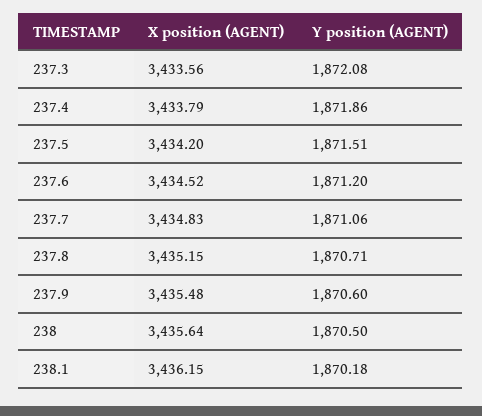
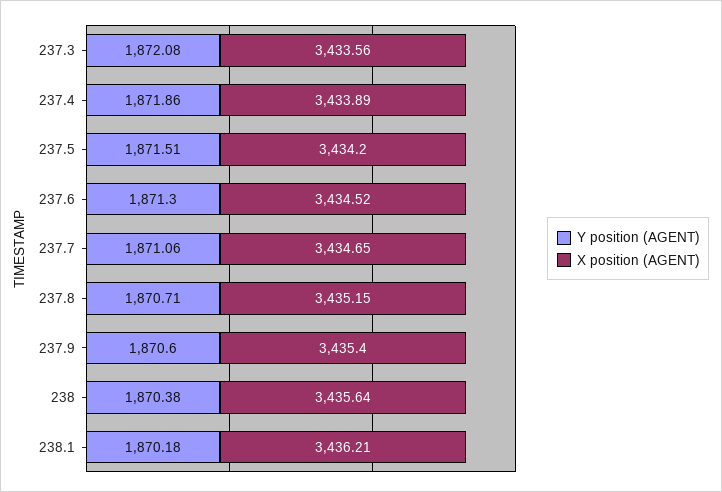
X position (AGENT), 237.4: 3433.79 -> 3433.89
Y position (AGENT), 237.6: 1871.2 -> 1871.3
X position (AGENT), 237.7: 3434.83 -> 3434.65
X position (AGENT), 237.9: 3435.48 -> 3435.4
Y position (AGENT), 238: 1870.5 -> 1870.38
X position (AGENT), 238.1: 3436.15 -> 3436.21

